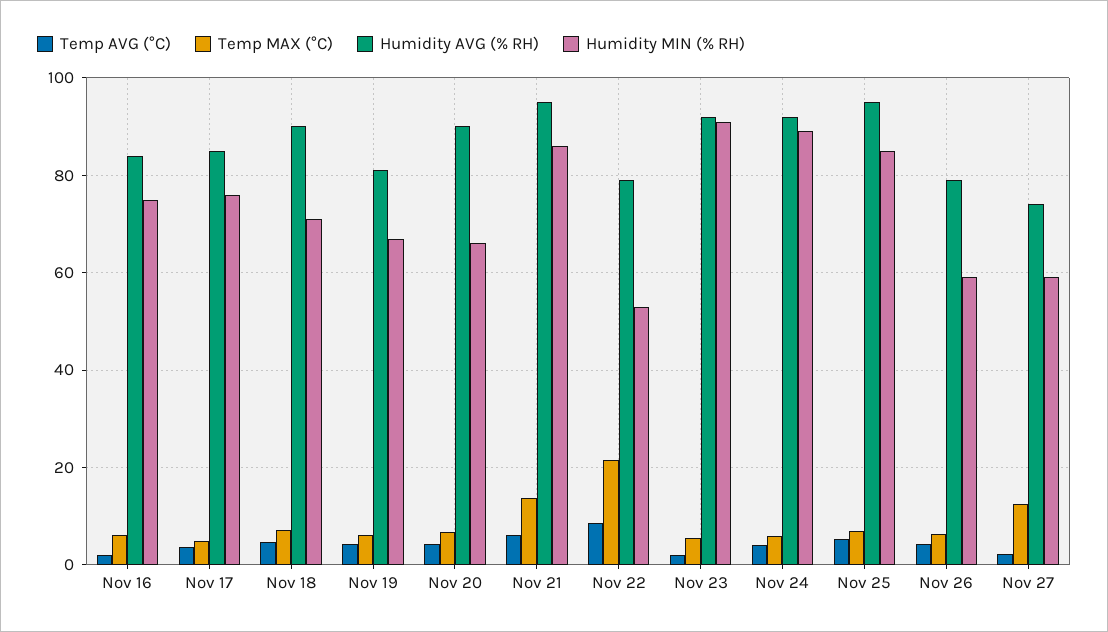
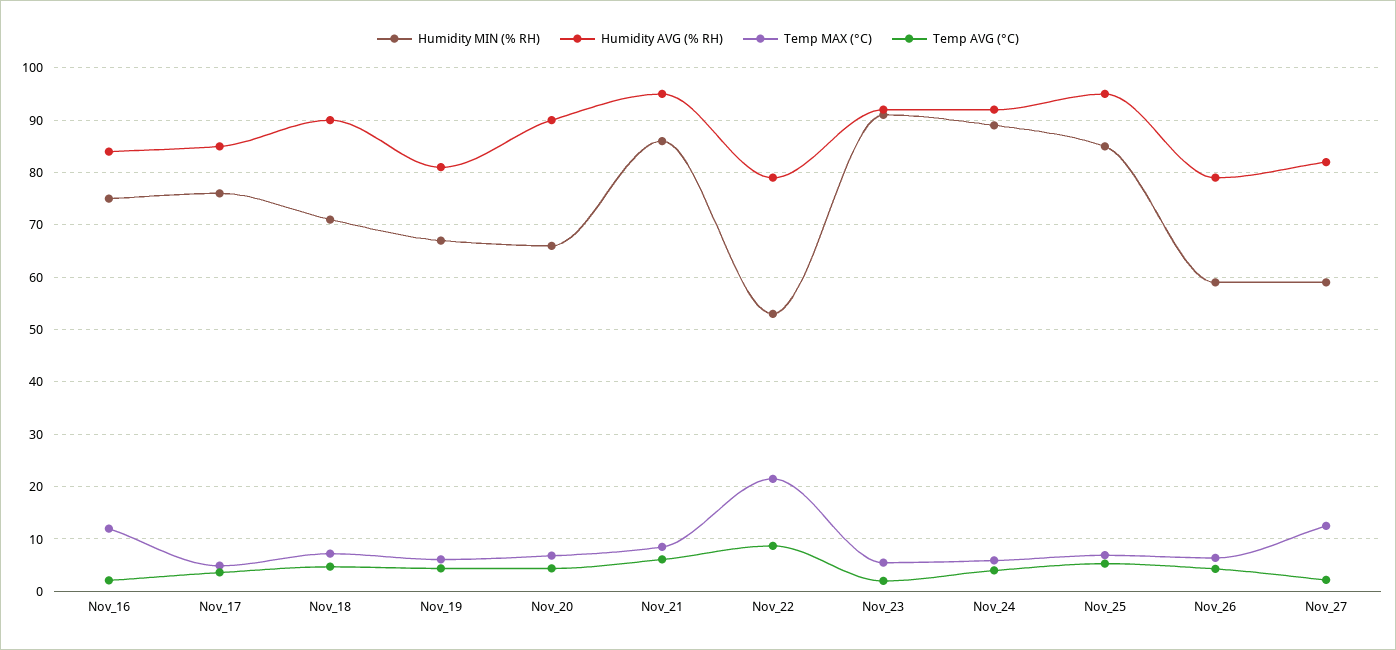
Temp MAX (°C), Nov 16: 6 -> 12
Temp MAX (°C), Nov 21: 14 -> 8
Humidity AVG (% RH), Nov 27: 74 -> 82

